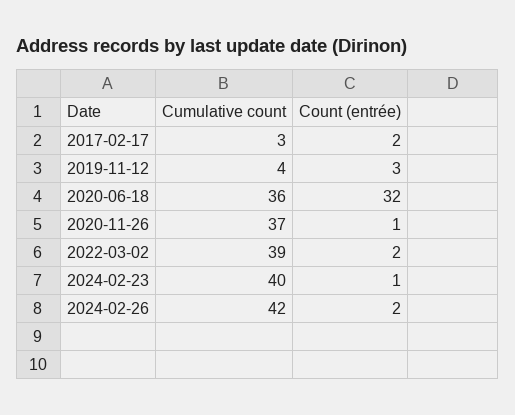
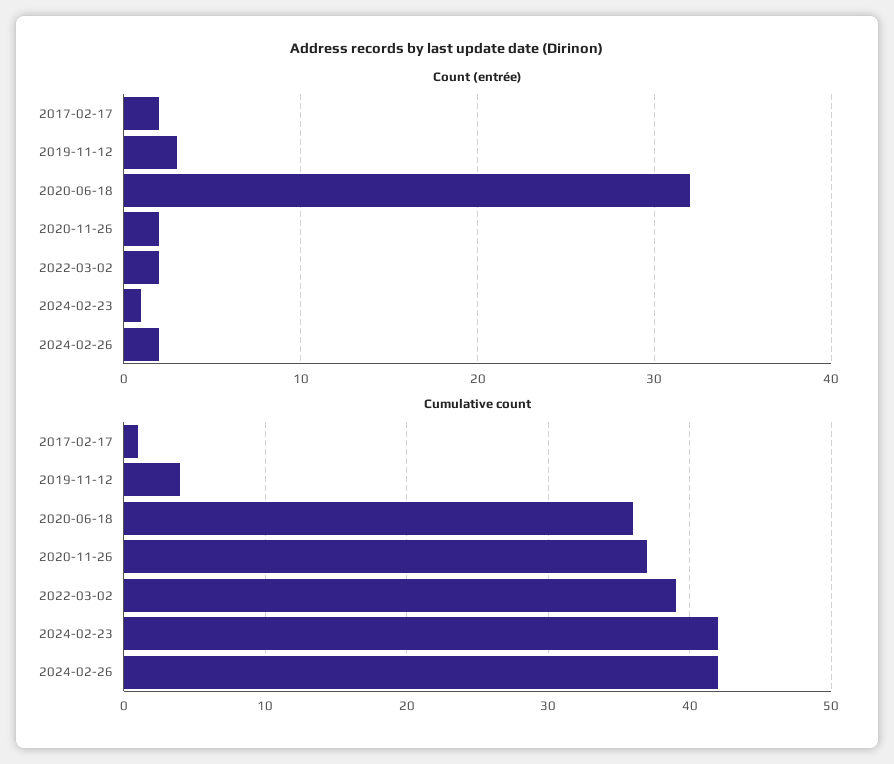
Cumulative count, 2017-02-17: 3 -> 1
Count (entrée), 2020-11-26: 1 -> 2
Cumulative count, 2024-02-23: 40 -> 42

